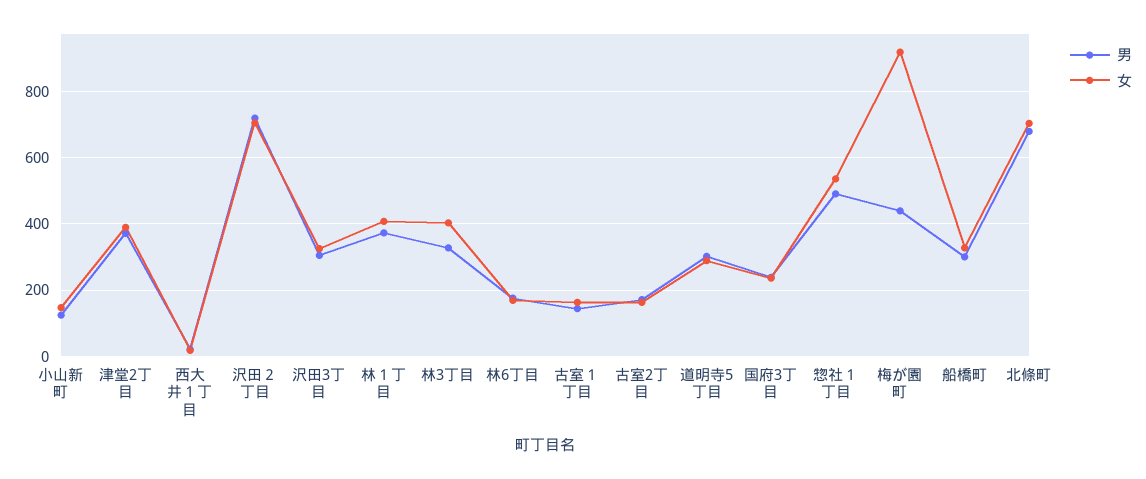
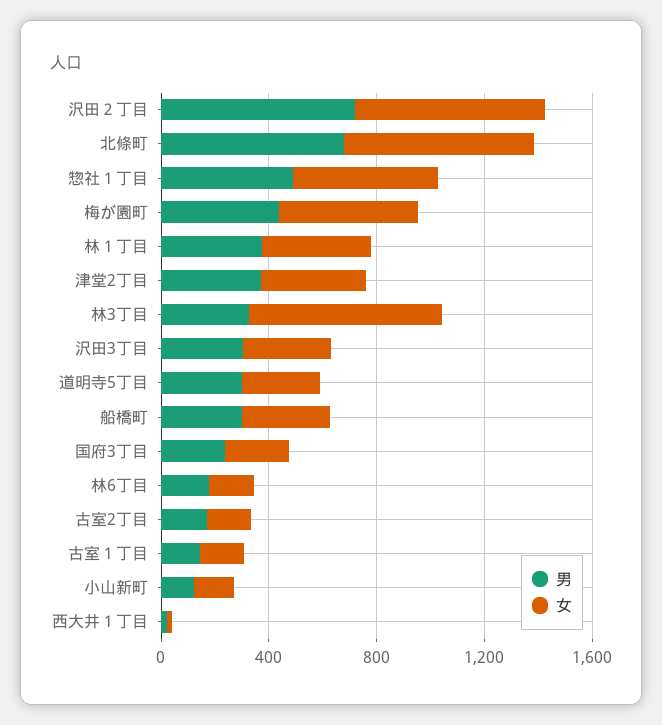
女, 林3丁目: 400 -> 700
女, 梅が園町: 920 -> 500

